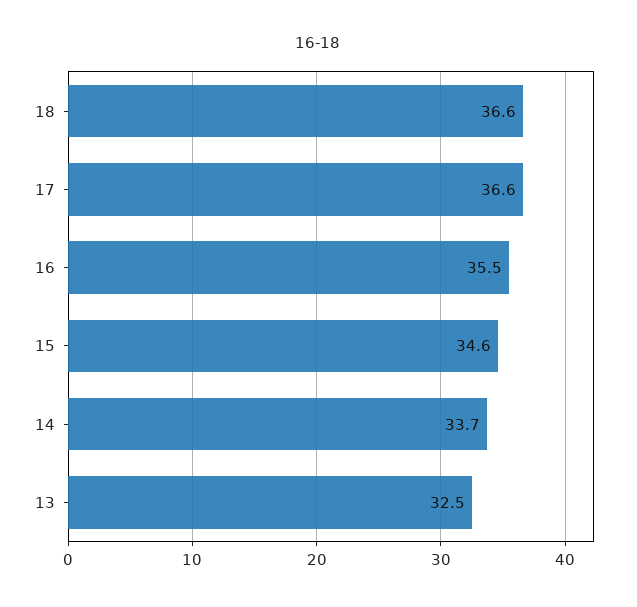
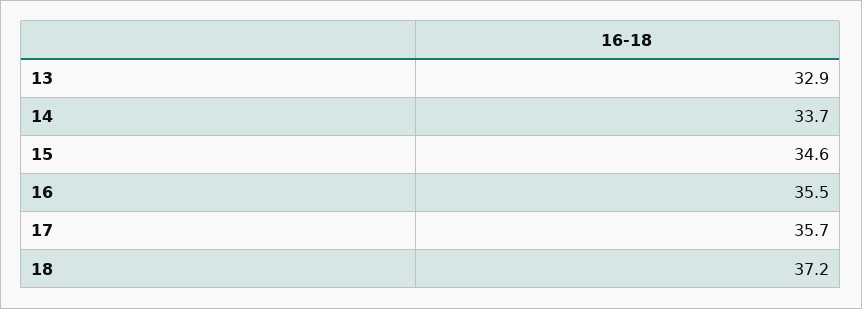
18: 36.6 -> 37.2
17: 36.6 -> 35.7
13: 32.5 -> 32.9

